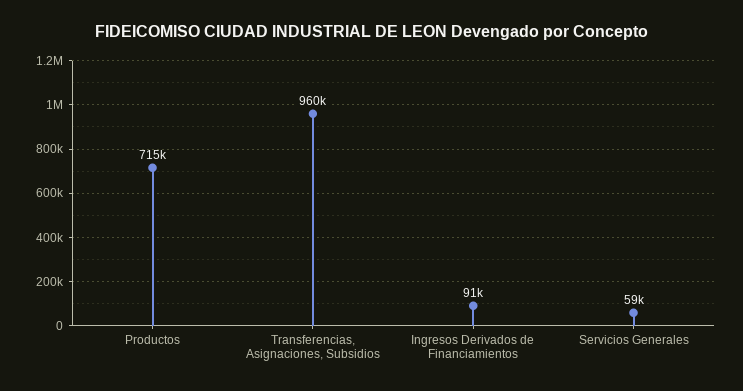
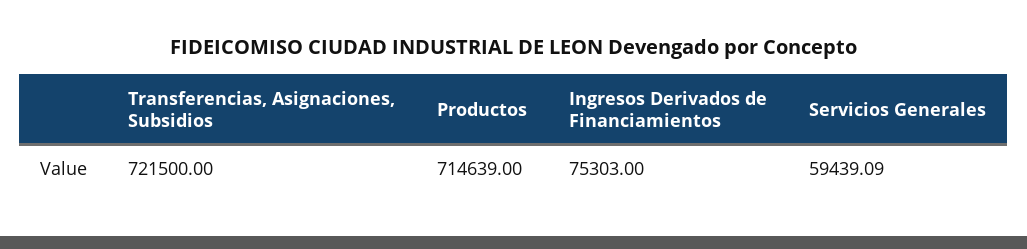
Transferencias, Asignaciones, Subsidios: 960000 -> 721500
Ingresos Derivados de Financiamientos: 91000 -> 75303

